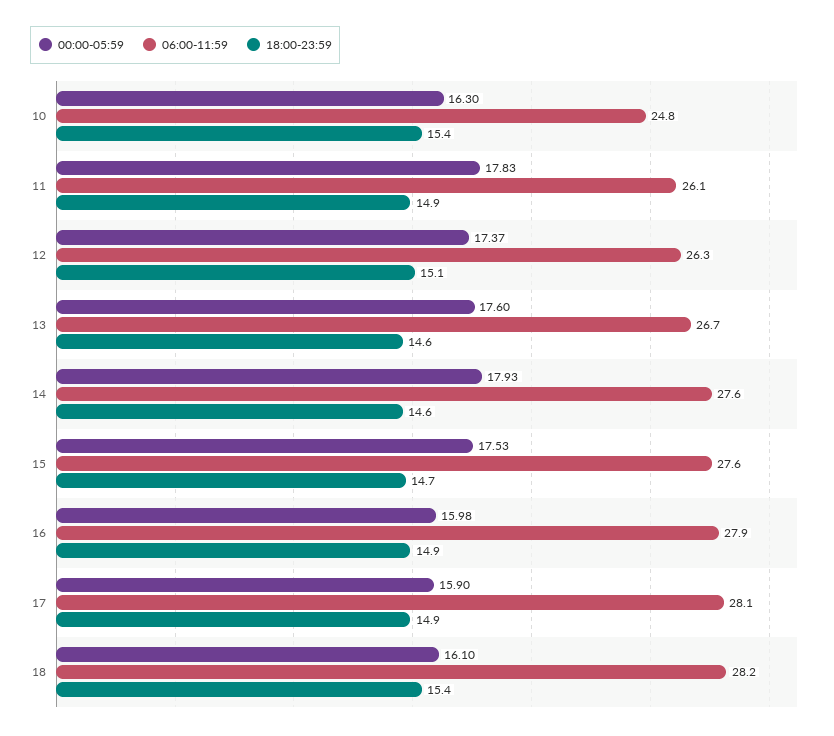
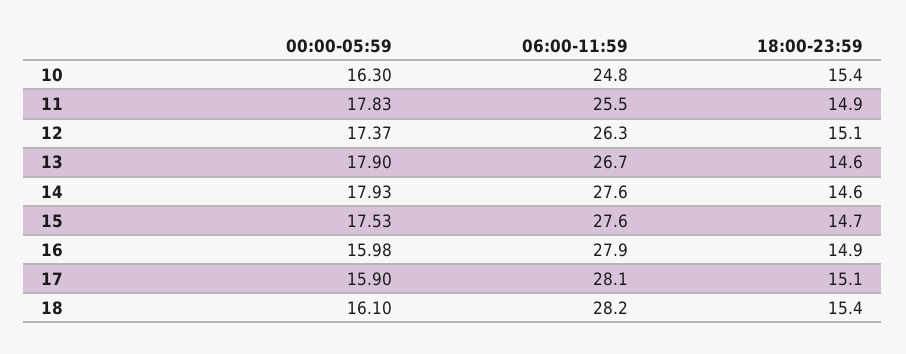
06:00-11:59, 11: 26.1 -> 25.5
00:00-05:59, 13: 17.6 -> 17.9
18:00-23:59, 17: 14.9 -> 15.1

